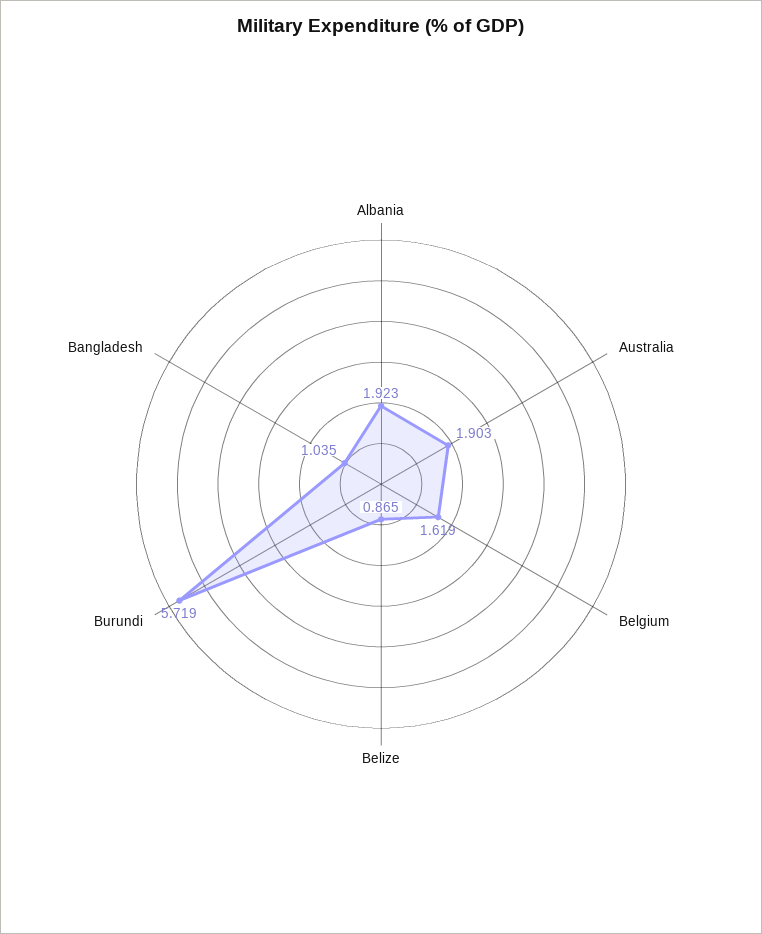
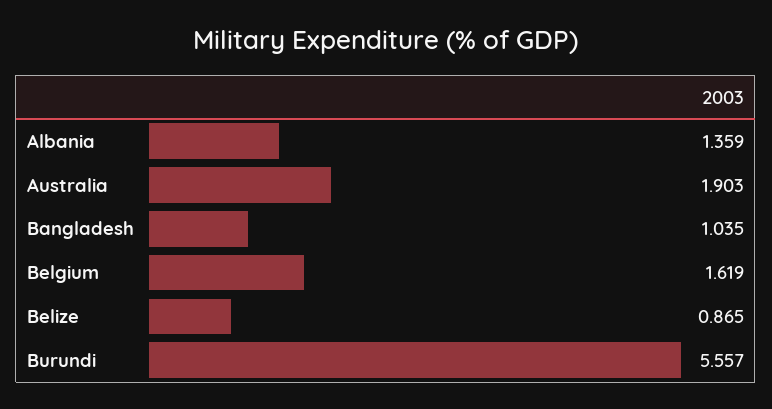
Albania: 1.923 -> 1.359
Burundi: 5.719 -> 5.557

